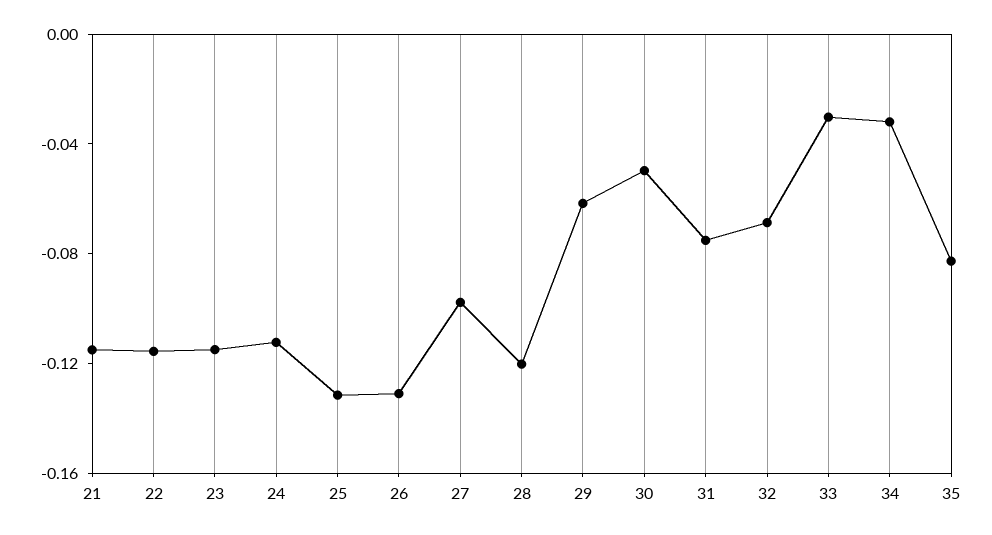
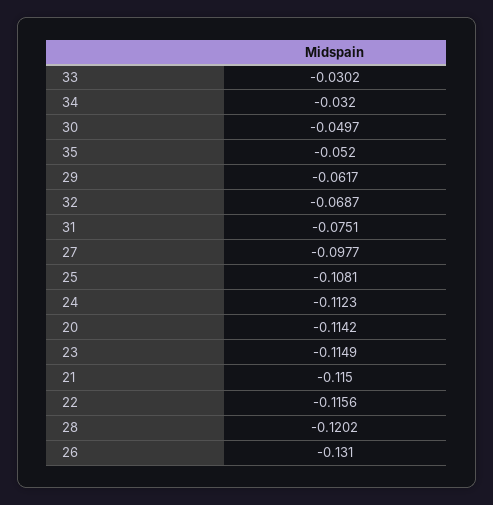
25: -0.13 -> -0.1081
35: -0.08 -> -0.052
20: none -> -0.1142

